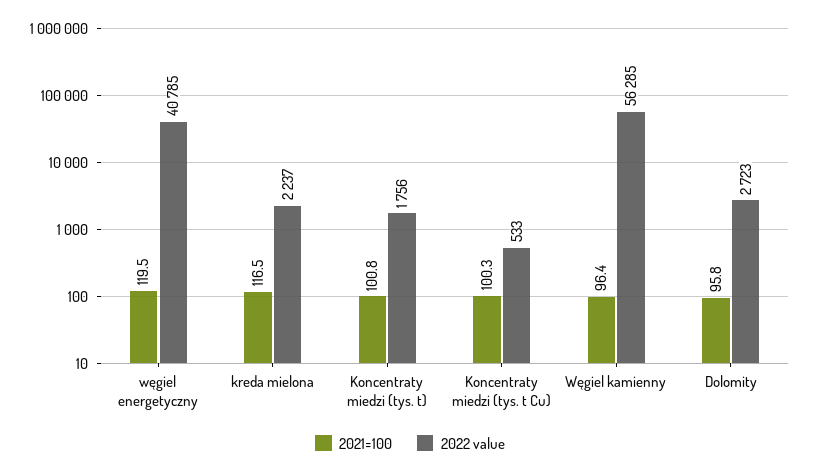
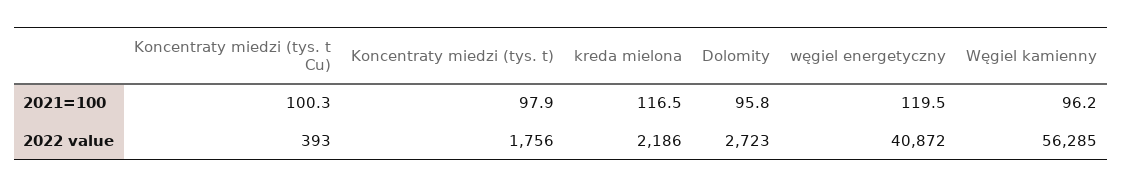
2022 value, węgiel energetyczny: 40785 -> 40872
2022 value, kreda mielona: 2237 -> 2186
2021=100, Koncentraty miedzi (tys. t): 100.8 -> 97.9
2022 value, Koncentraty miedzi (tys. t Cu): 533 -> 393
2021=100, Węgiel kamienny: 96.4 -> 96.2

